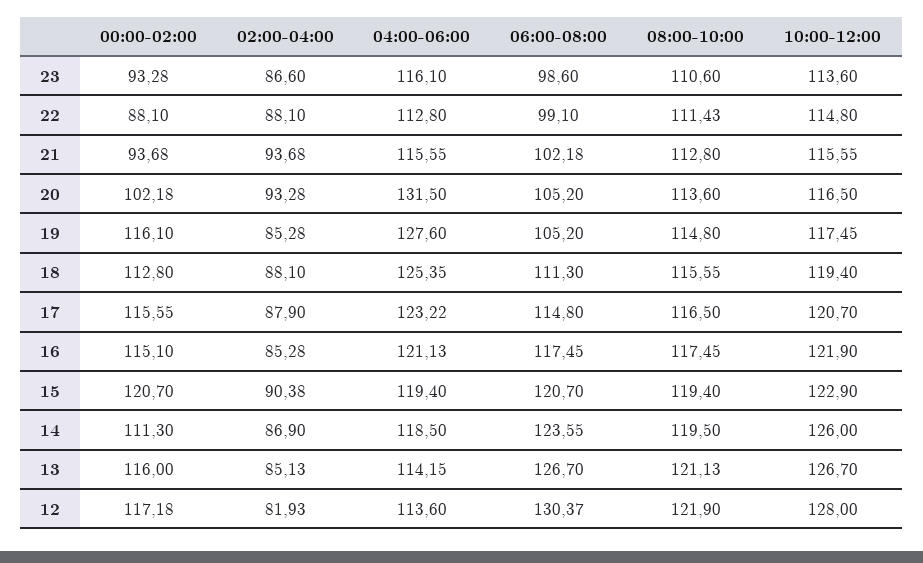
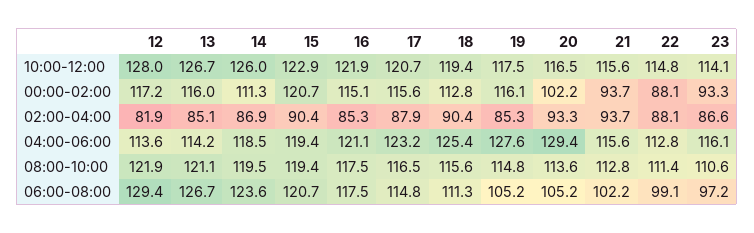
06:00-08:00, 23: 98.6 -> 97.2
10:00-12:00, 23: 113.6 -> 114.1
04:00-06:00, 20: 131.5 -> 129.4
02:00-04:00, 18: 88.1 -> 90.4
06:00-08:00, 12: 130.37 -> 129.4

